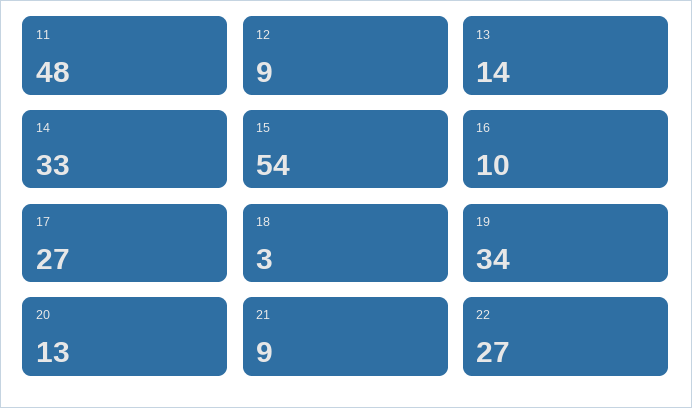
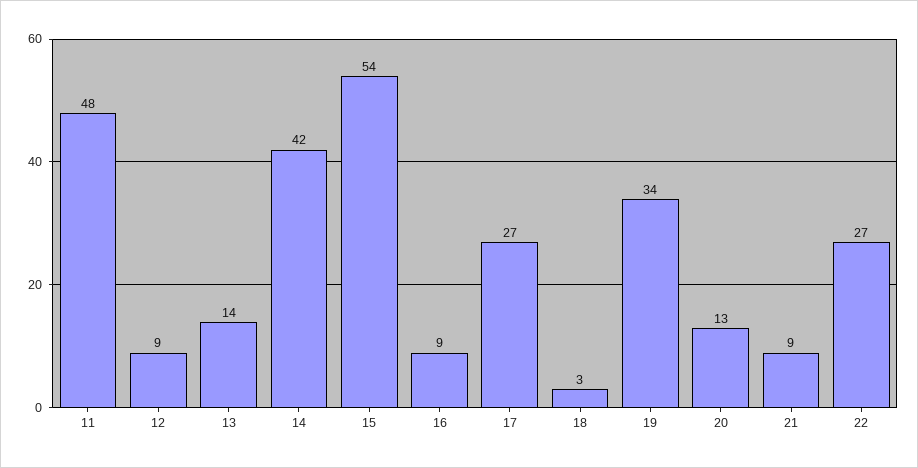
14: 33 -> 42
16: 10 -> 9

